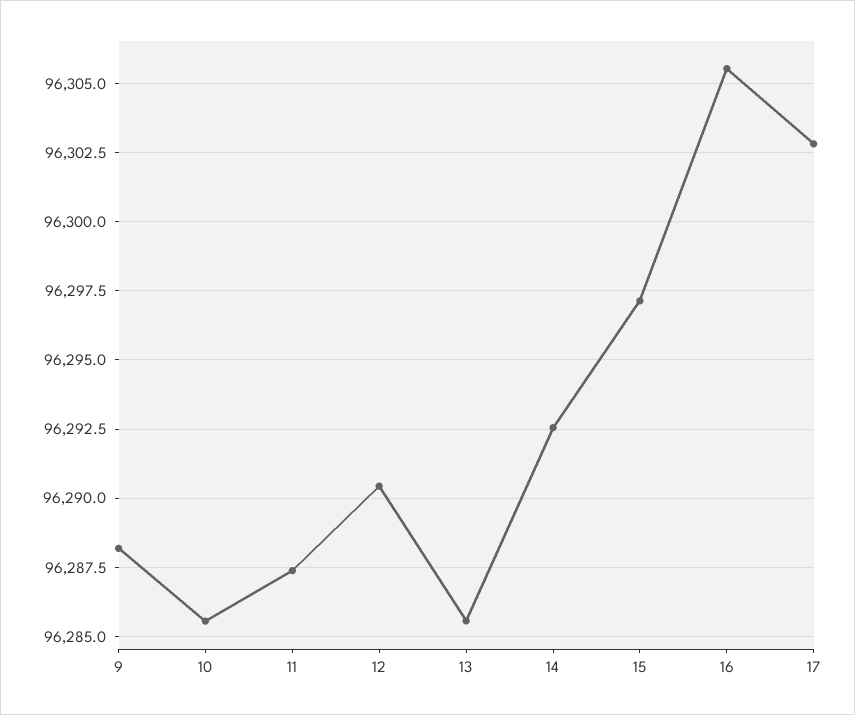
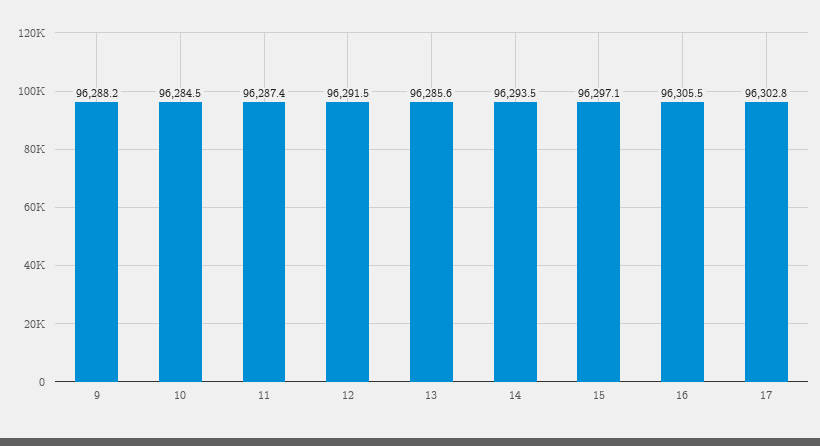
10: 96285.5 -> 96284.5
12: 96290.5 -> 96291.5
14: 96292.5 -> 96293.5

